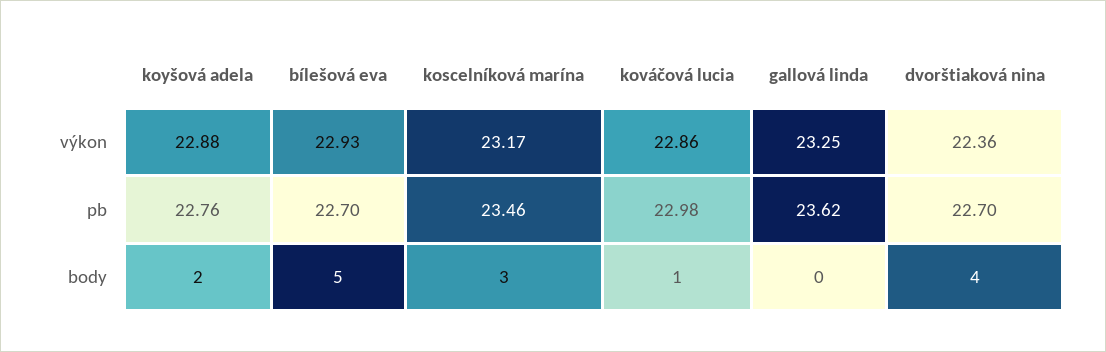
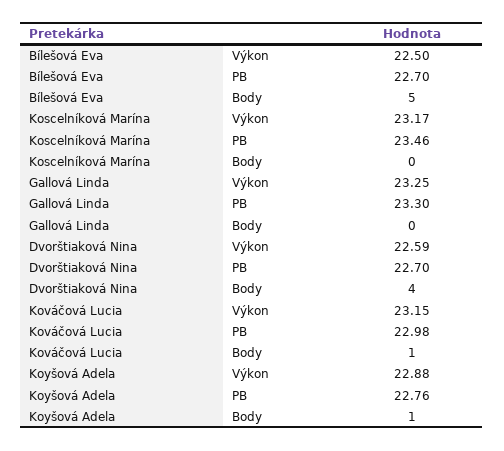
bílešová eva, výkon: 22.93 -> 22.5
kováčová lucia, výkon: 22.86 -> 23.15
dvorštiaková nina, výkon: 22.36 -> 22.59
gallová linda, pb: 23.62 -> 23.3
koyšová adela, body: 2 -> 1
koscelníková marína, body: 3 -> 0

